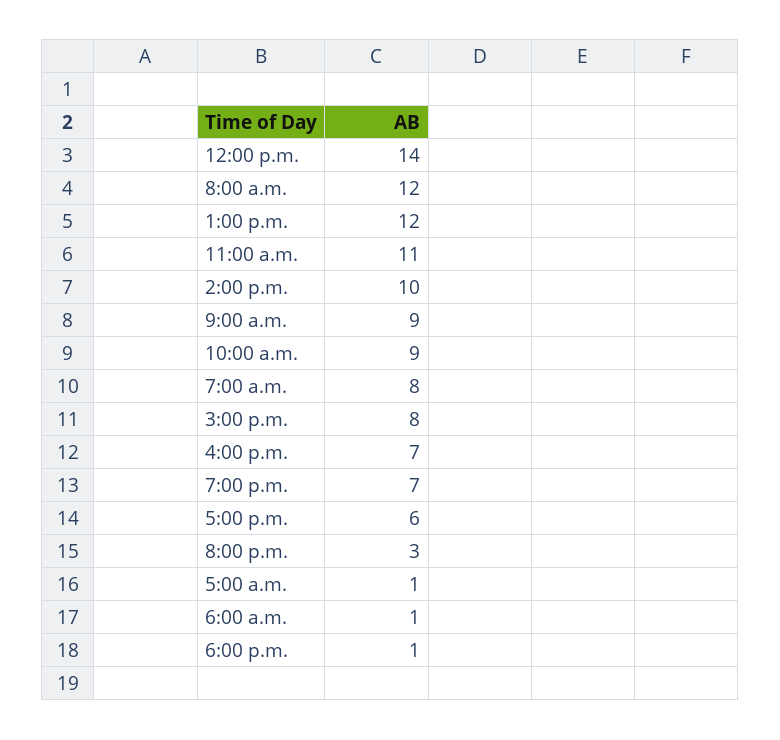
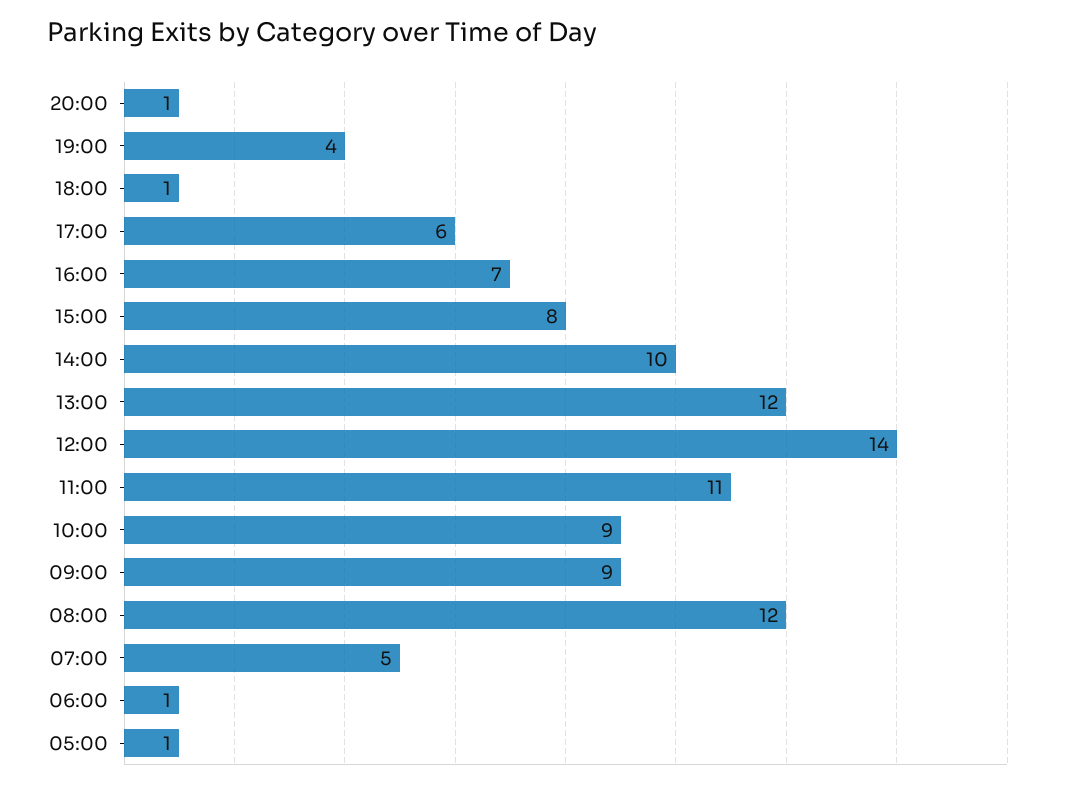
7:00 a.m.: 8 -> 5
7:00 p.m.: 7 -> 4
8:00 p.m.: 3 -> 1

